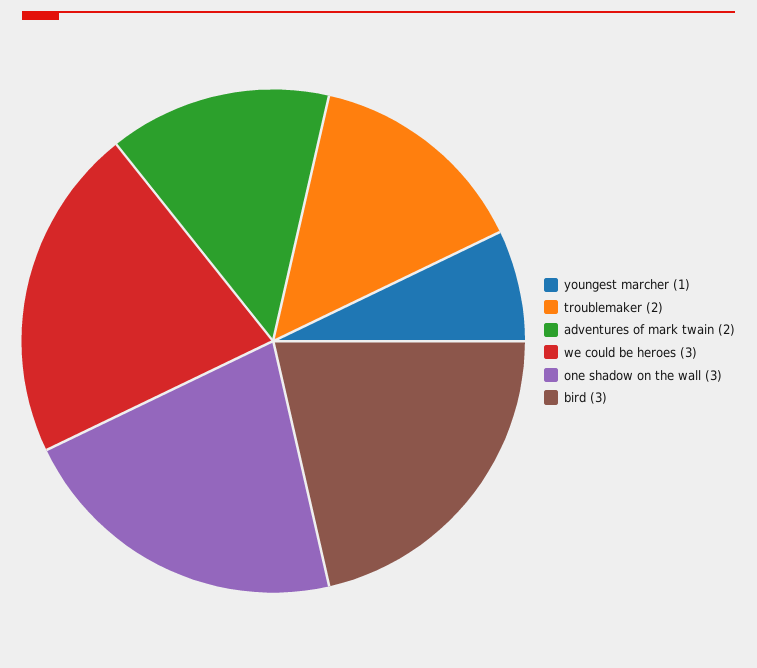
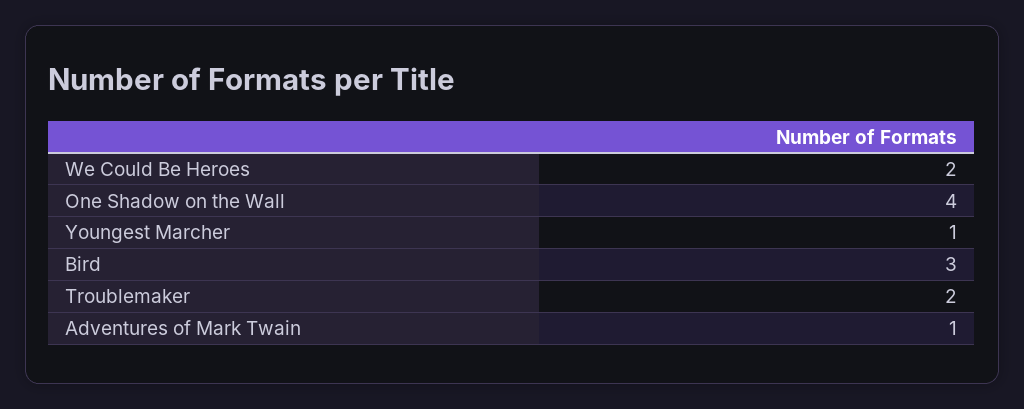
adventures of mark twain: 2 -> 1
we could be heroes: 3 -> 2
one shadow on the wall: 3 -> 4

